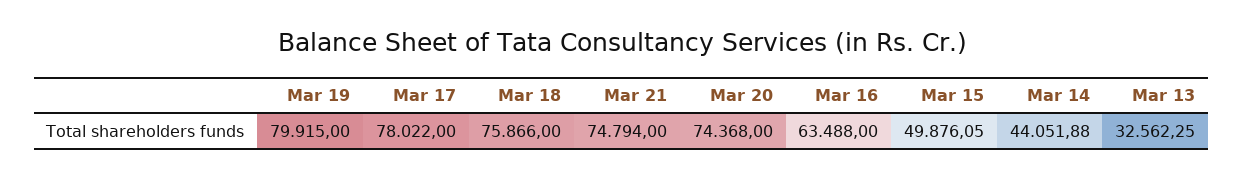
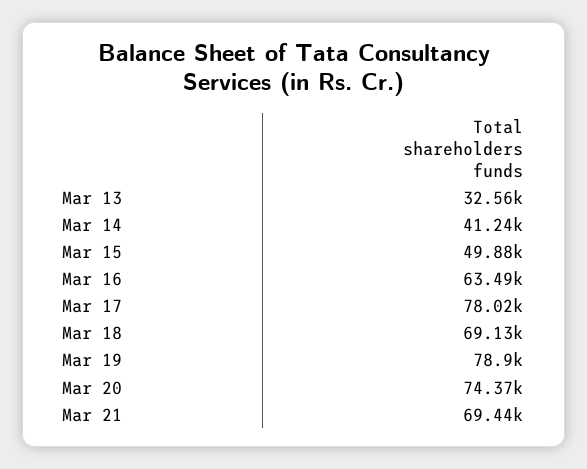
Mar 19: 79915 -> 78900
Mar 18: 75866 -> 69130
Mar 21: 74794 -> 69440
Mar 14: 44051.88 -> 41240

